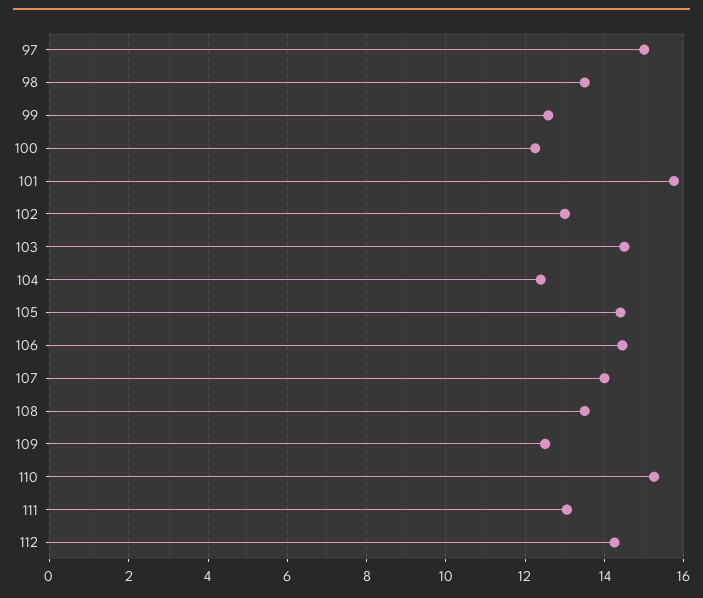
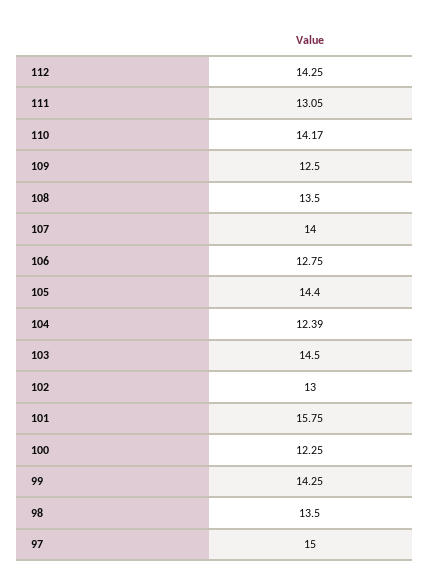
99: 12.6 -> 14.25
106: 14.4 -> 12.75
110: 15.2 -> 14.17

